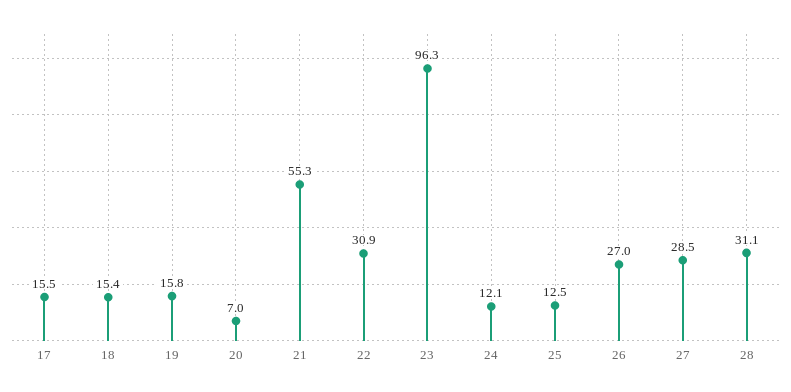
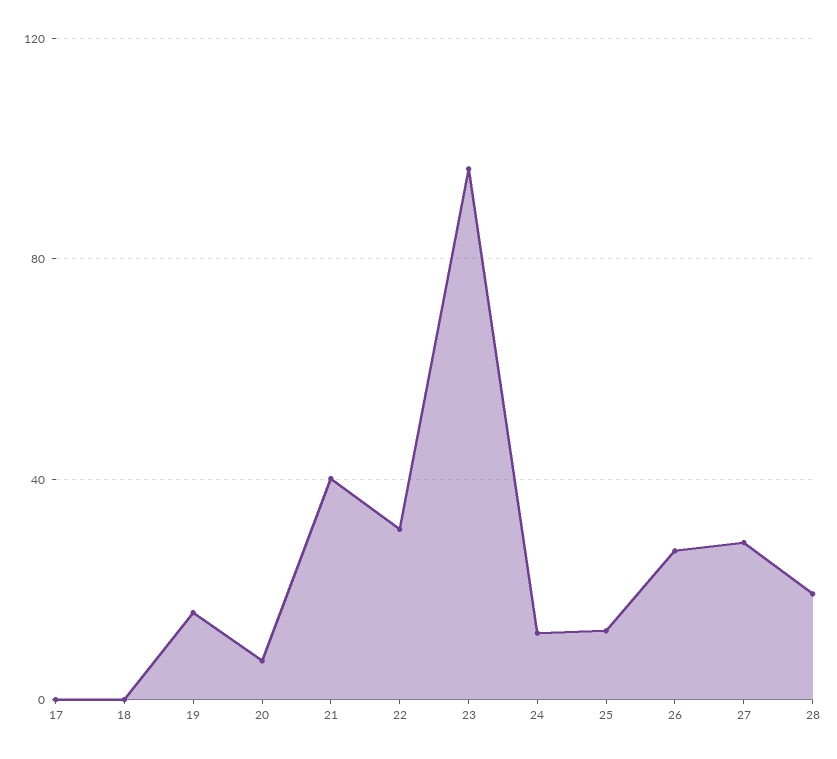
17: 15.5 -> 0
18: 15.4 -> 0
21: 55.3 -> 40
28: 31.1 -> 20

